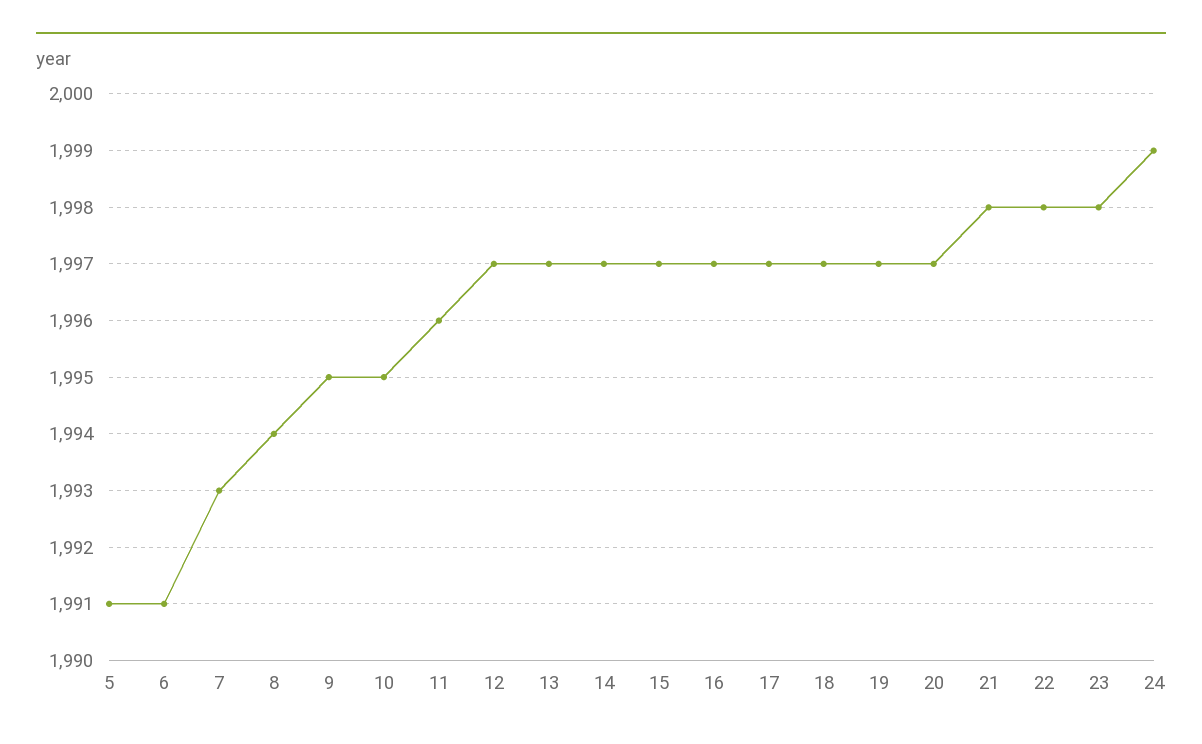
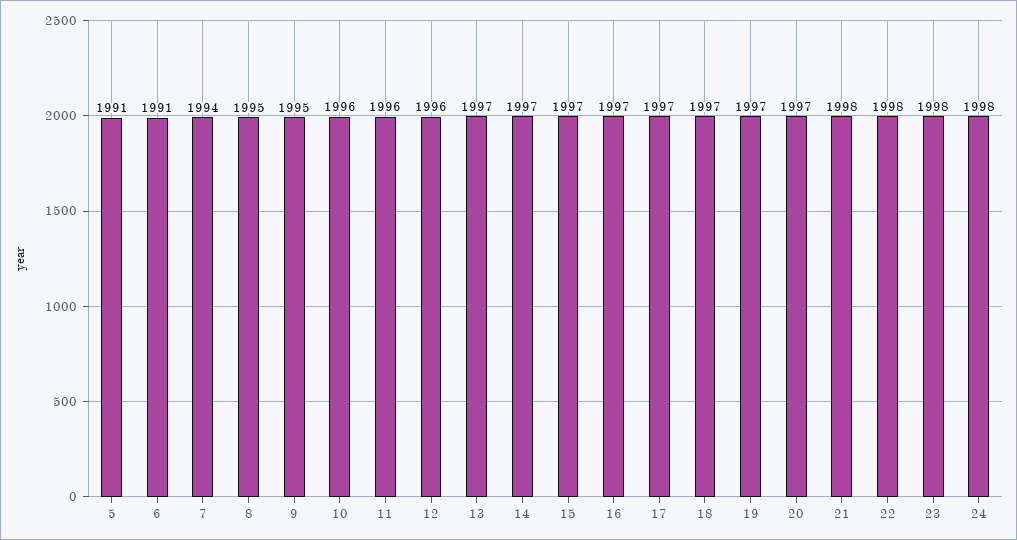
7: 1993 -> 1994
8: 1994 -> 1995
10: 1995 -> 1996
12: 1997 -> 1996
24: 1999 -> 1998

